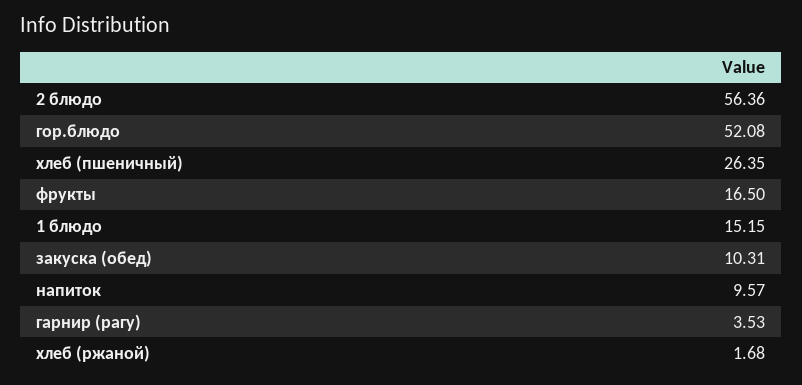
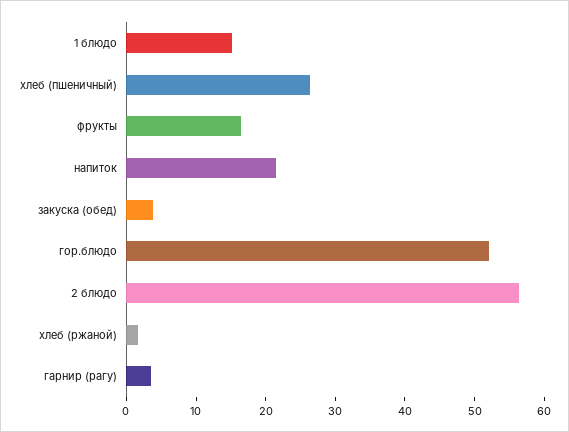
закуска (обед): 10.31 -> 4
напиток: 9.57 -> 22

